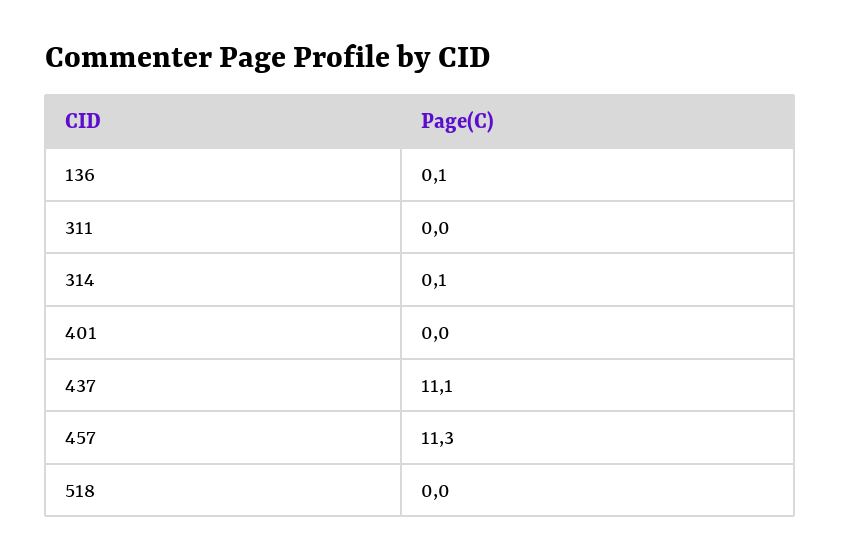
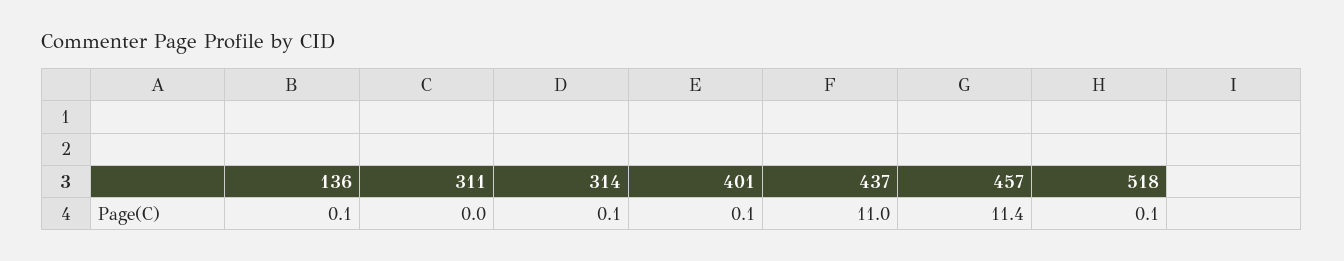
401: 0 -> 0.1
437: 11.1 -> 11
457: 11.3 -> 11.4
518: 0 -> 0.1

